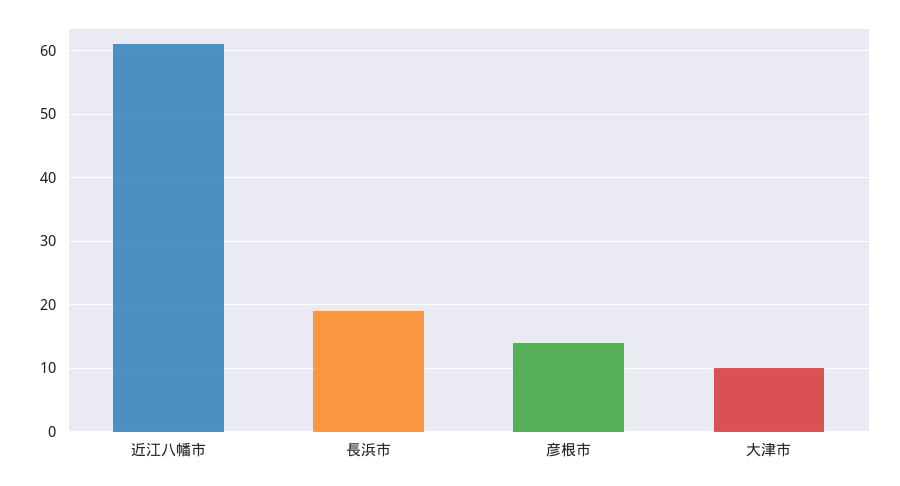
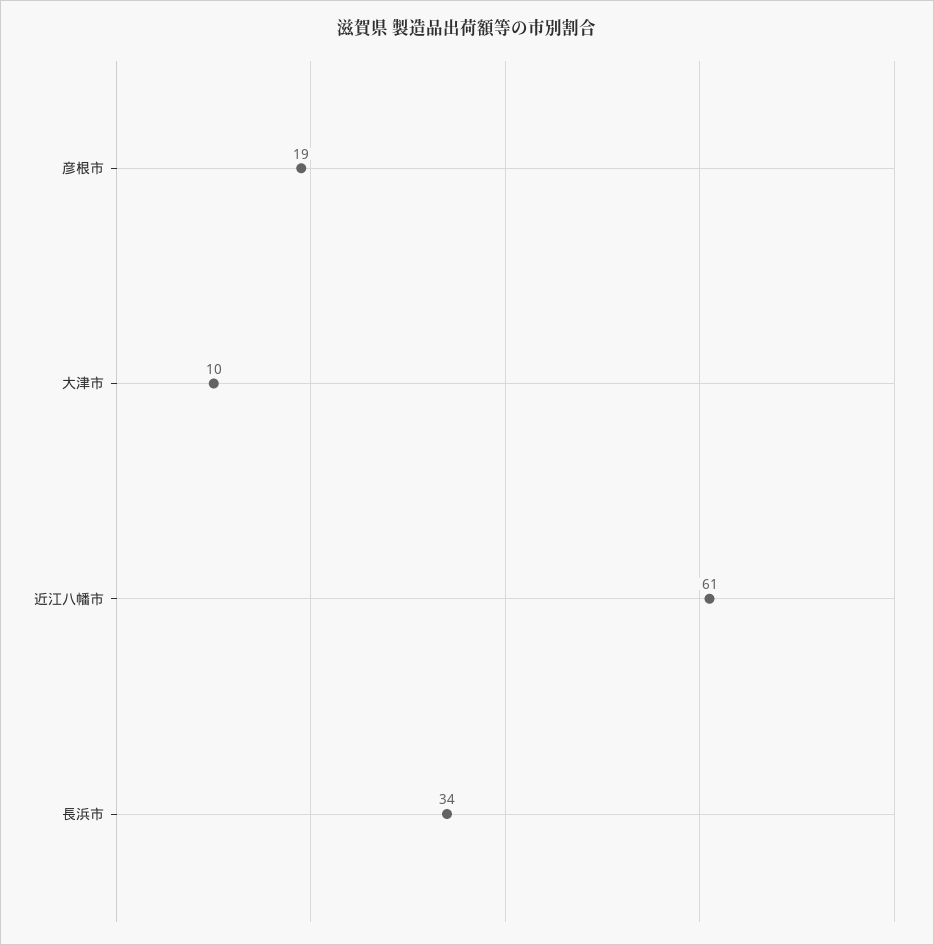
長浜市: 19 -> 34
彦根市: 14 -> 19

